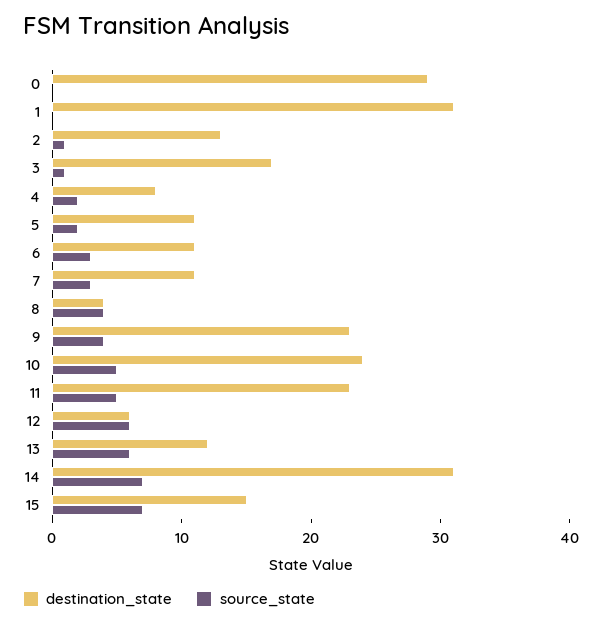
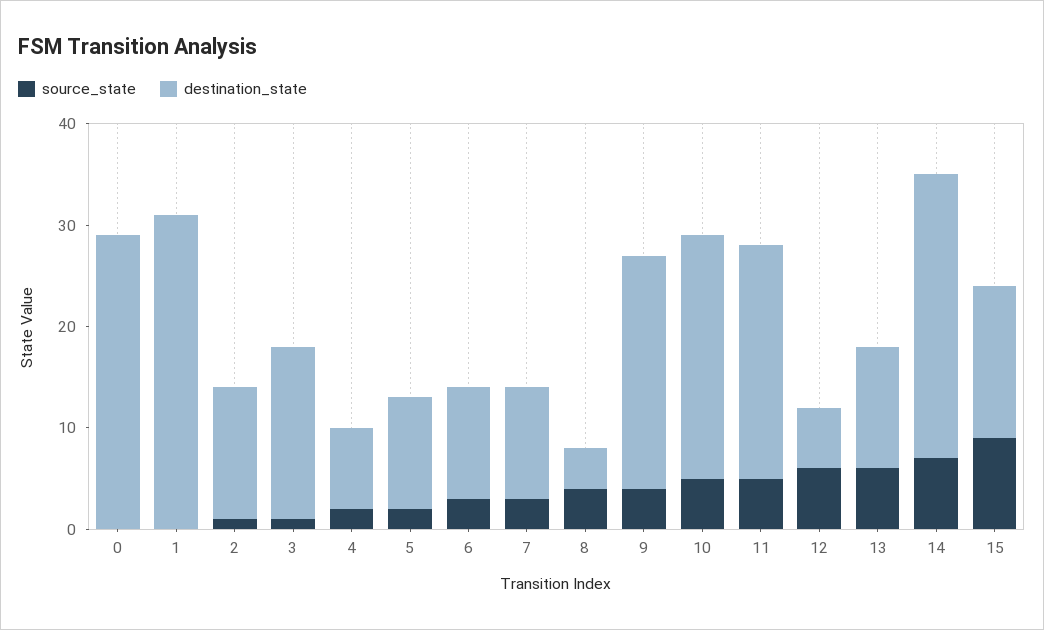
destination_state, 14: 31 -> 28
source_state, 15: 7 -> 9

